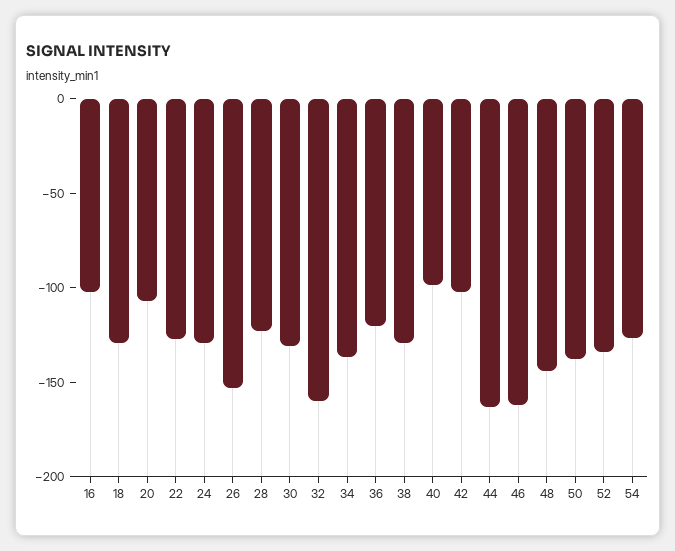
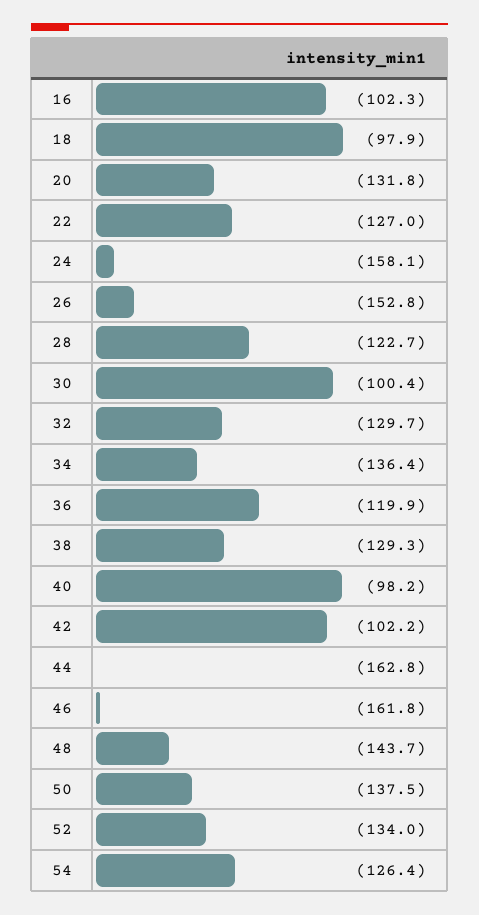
18: -130 -> -97.9
20: -110 -> -131.8
24: -130 -> -158.1
30: -130 -> -100.4
32: -160 -> -129.7

